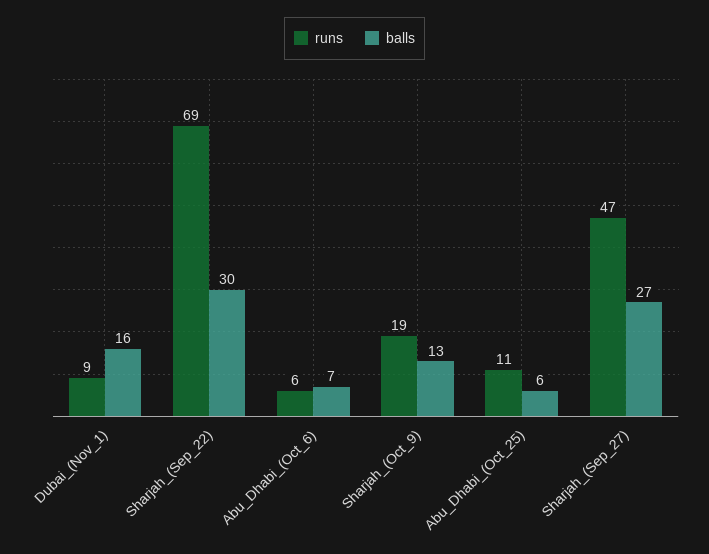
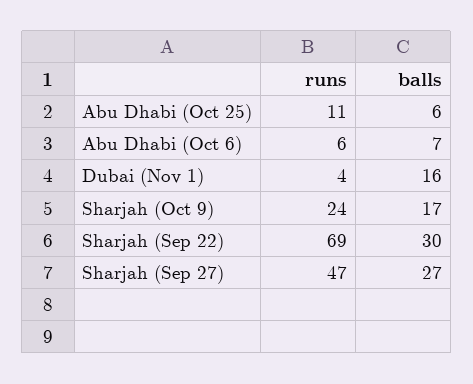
runs, Dubai_(Nov_1): 9 -> 4
runs, Sharjah_(Oct_9): 19 -> 24
balls, Sharjah_(Oct_9): 13 -> 17

